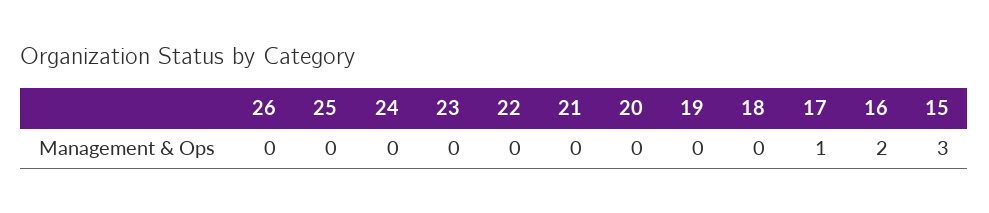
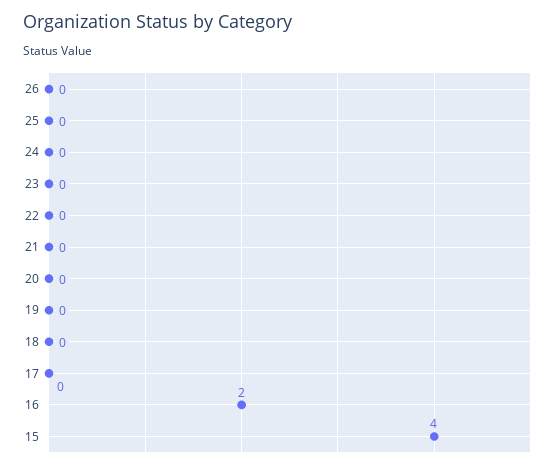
17: 1 -> 0
15: 3 -> 4

